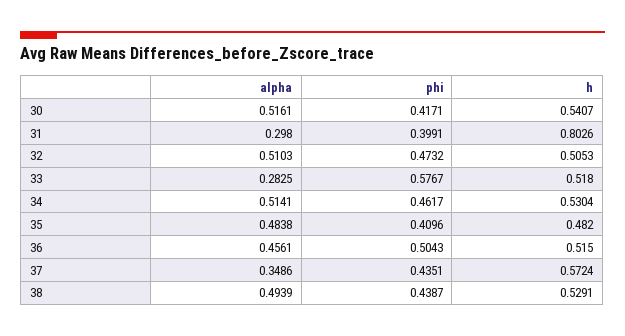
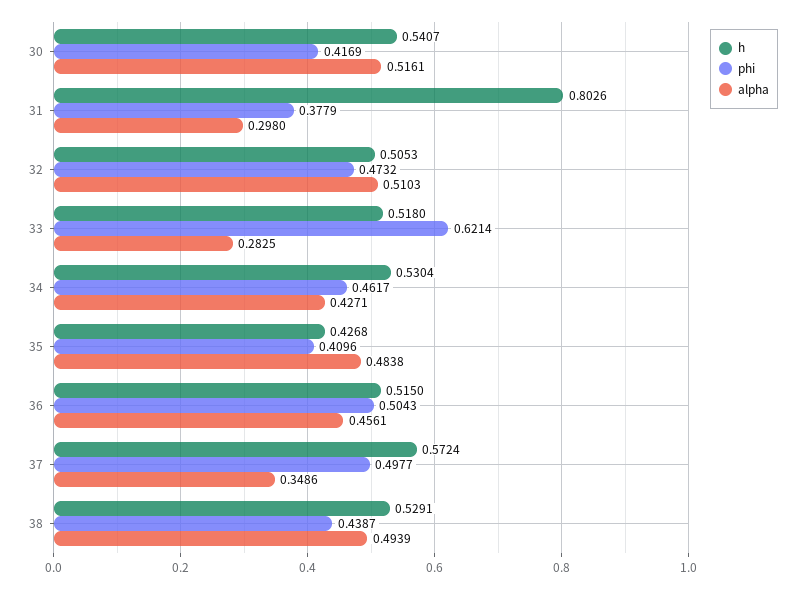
phi, 30: 0.4171 -> 0.4169
phi, 31: 0.3991 -> 0.3779
phi, 33: 0.5767 -> 0.6214
alpha, 34: 0.5141 -> 0.4271
h, 35: 0.482 -> 0.4268
phi, 37: 0.4351 -> 0.4977

